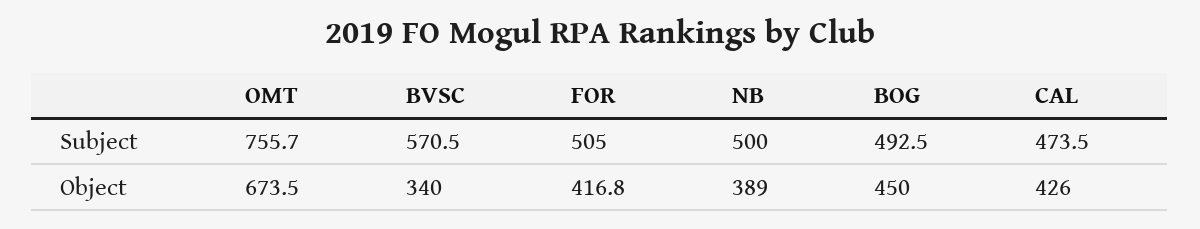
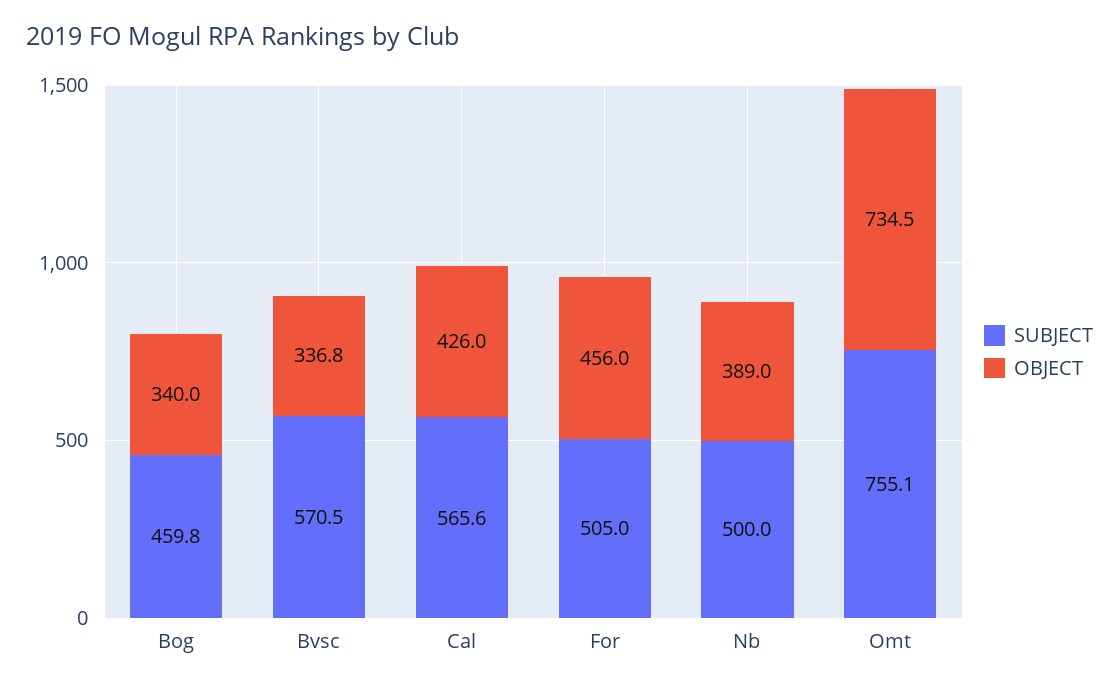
Subject, OMT: 755.7 -> 755.1
Subject, BOG: 492.5 -> 459.8
Subject, CAL: 473.5 -> 565.6
Object, OMT: 673.5 -> 734.5
Object, BVSC: 340 -> 336.8
Object, FOR: 416.8 -> 456
Object, BOG: 450 -> 340

